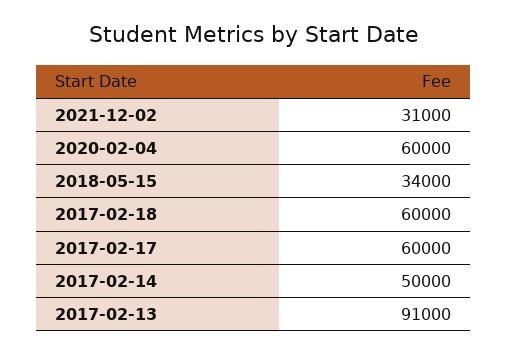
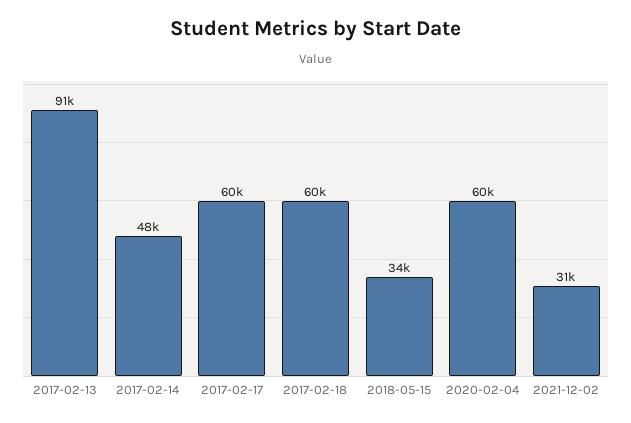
2017-02-14: 50000 -> 48000

